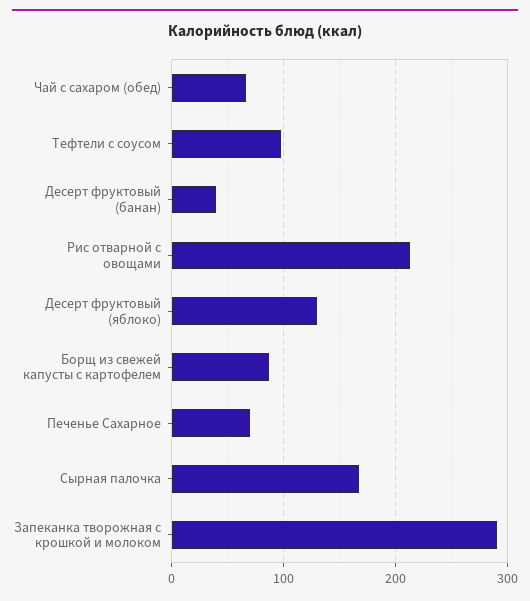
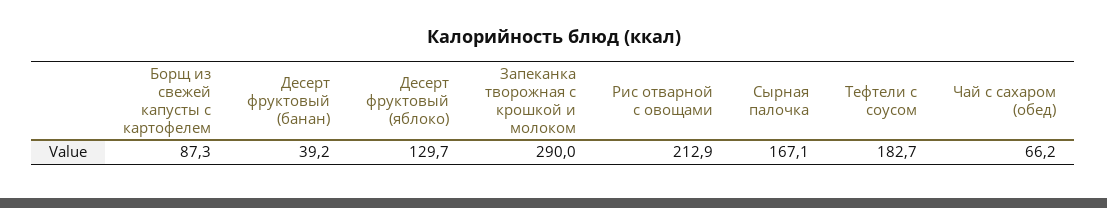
Тефтели с соусом: 100 -> 182.7
Печенье Сахарное: 70 -> none

